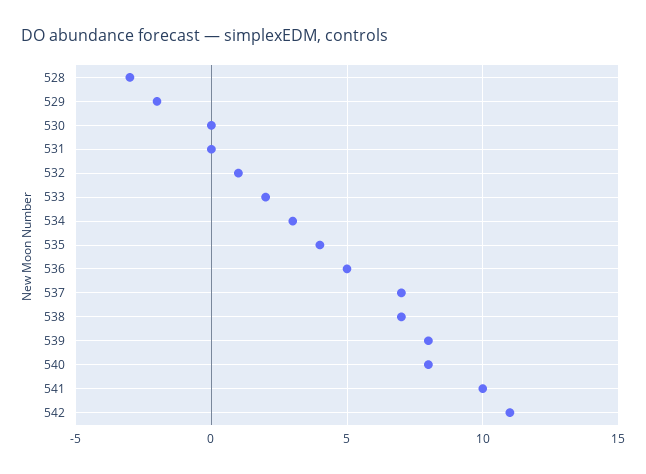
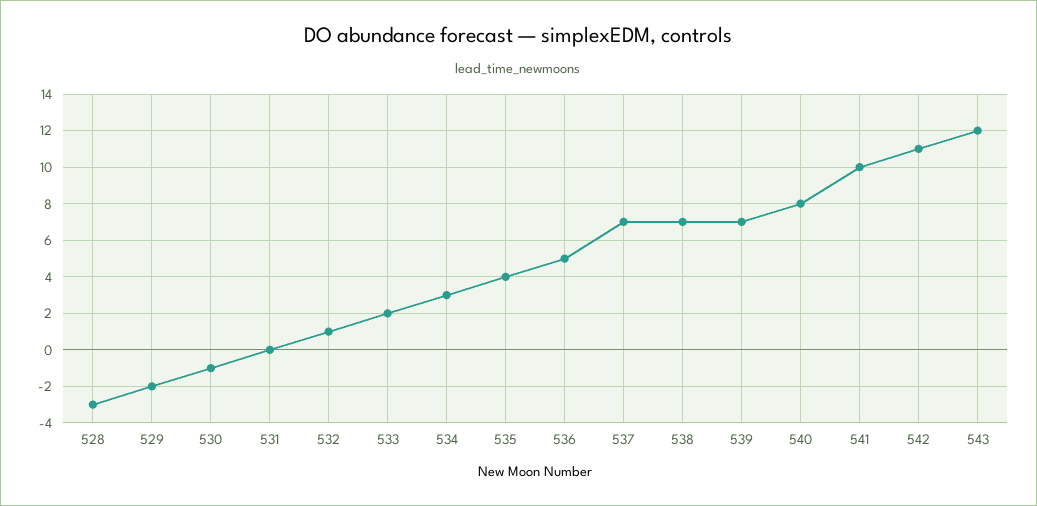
530: 0 -> -1
539: 8 -> 7
543: none -> 12

